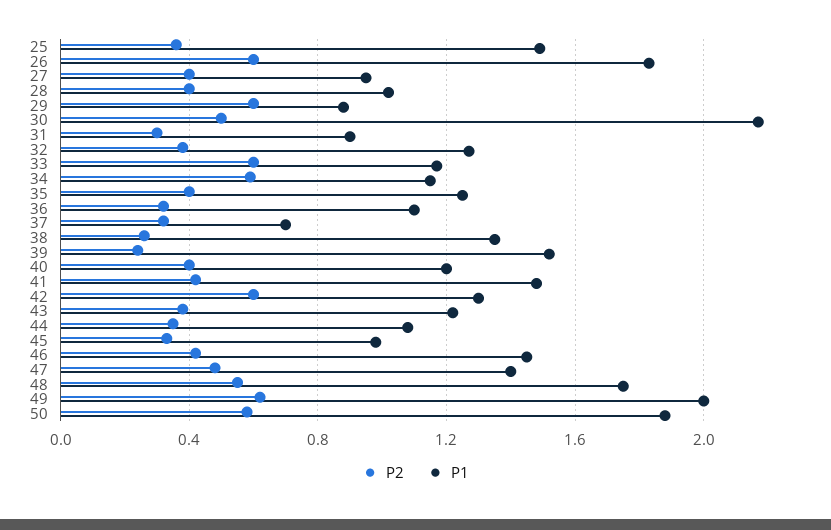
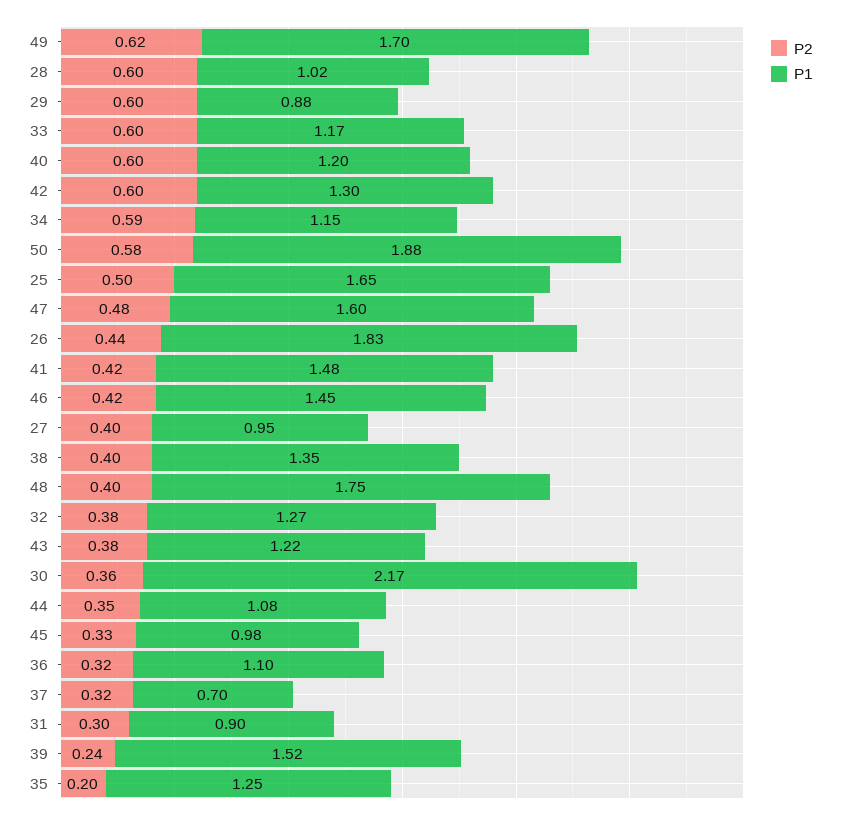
P2, 25: 0.35 -> 0.5
P1, 25: 1.5 -> 1.65
P2, 26: 0.6 -> 0.44
P2, 28: 0.4 -> 0.6
P2, 30: 0.5 -> 0.36
P2, 35: 0.4 -> 0.2
P2, 38: 0.25 -> 0.4
P2, 40: 0.4 -> 0.6
P1, 47: 1.4 -> 1.6
P2, 48: 0.55 -> 0.4
P1, 49: 2 -> 1.7

